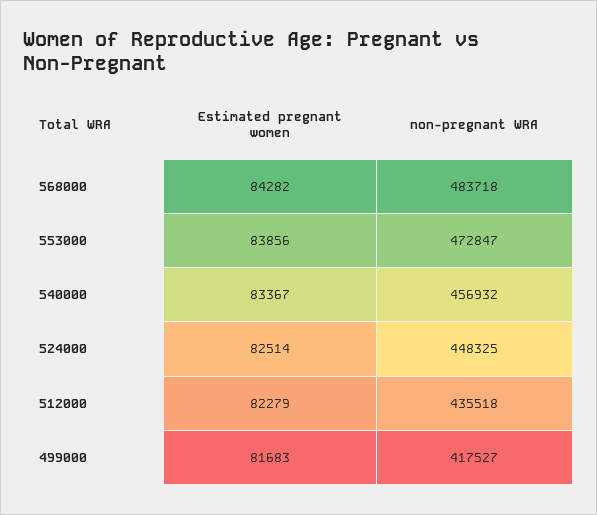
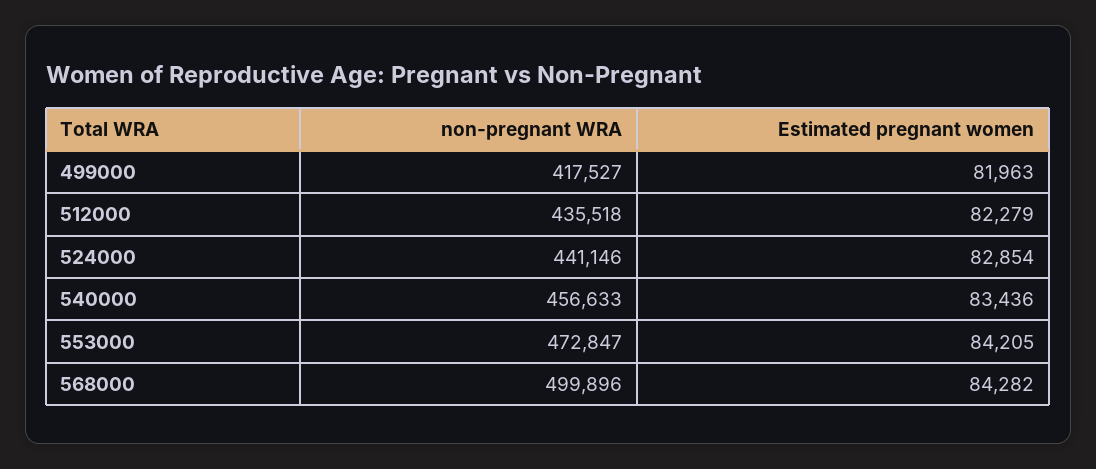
non-pregnant WRA, 568000: 483718 -> 499896
Estimated pregnant women, 553000: 83856 -> 84205
Estimated pregnant women, 540000: 83367 -> 83436
non-pregnant WRA, 540000: 456932 -> 456633
Estimated pregnant women, 524000: 82514 -> 82854
non-pregnant WRA, 524000: 448325 -> 441146
Estimated pregnant women, 499000: 81683 -> 81963

